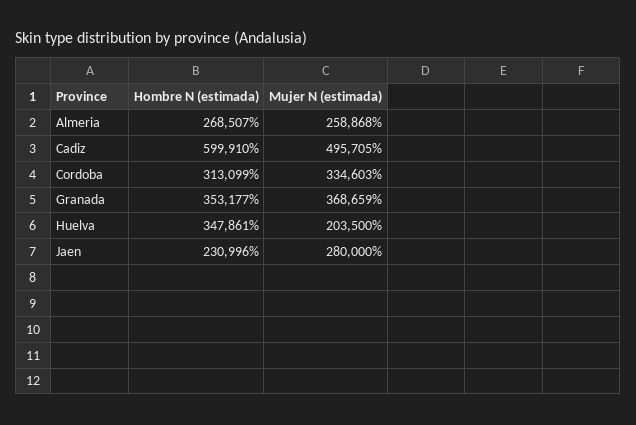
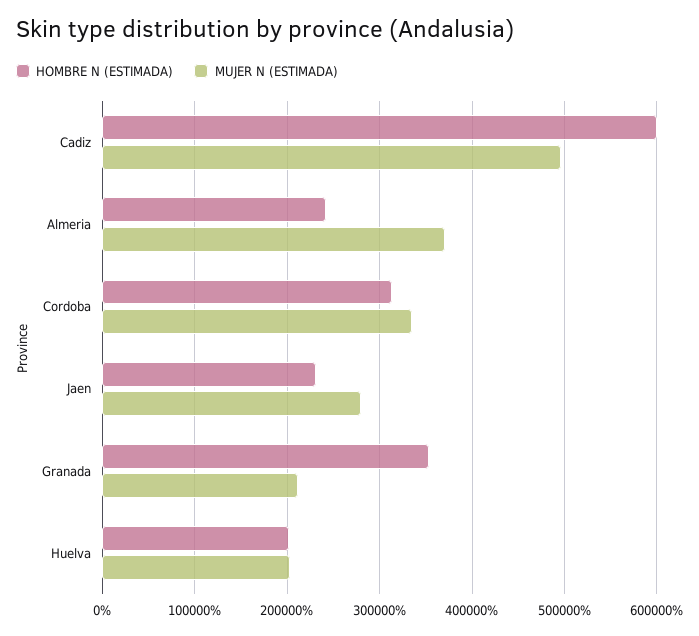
Hombre N (estimada), Almeria: 268507 -> 240000
Mujer N (estimada), Almeria: 258868 -> 370000
Mujer N (estimada), Granada: 368659 -> 210000
Hombre N (estimada), Huelva: 347861 -> 200000

